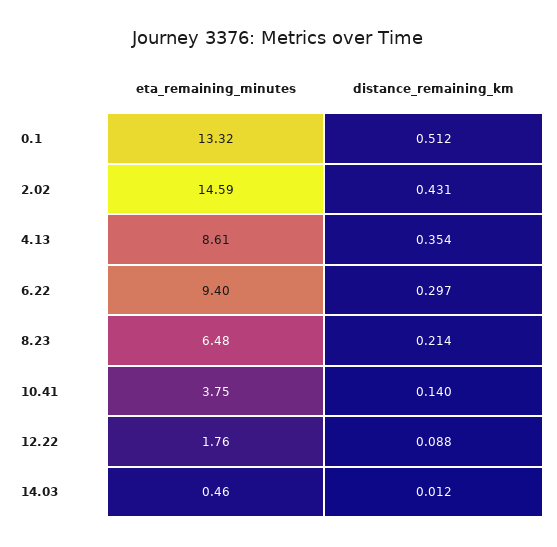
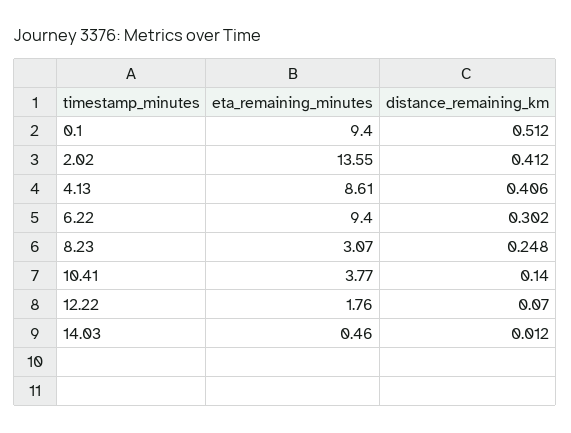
eta_remaining_minutes, 0.1: 13.32 -> 9.4
eta_remaining_minutes, 2.02: 14.59 -> 13.55
distance_remaining_km, 2.02: 0.431 -> 0.412
distance_remaining_km, 4.13: 0.354 -> 0.406
distance_remaining_km, 6.22: 0.297 -> 0.302
eta_remaining_minutes, 8.23: 6.48 -> 3.07
distance_remaining_km, 8.23: 0.214 -> 0.248
eta_remaining_minutes, 10.41: 3.75 -> 3.77
distance_remaining_km, 12.22: 0.088 -> 0.07

